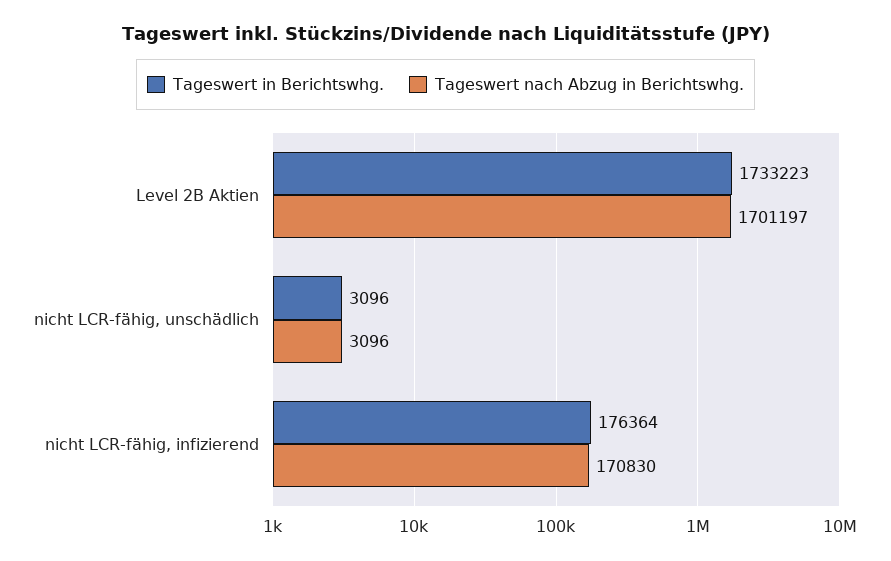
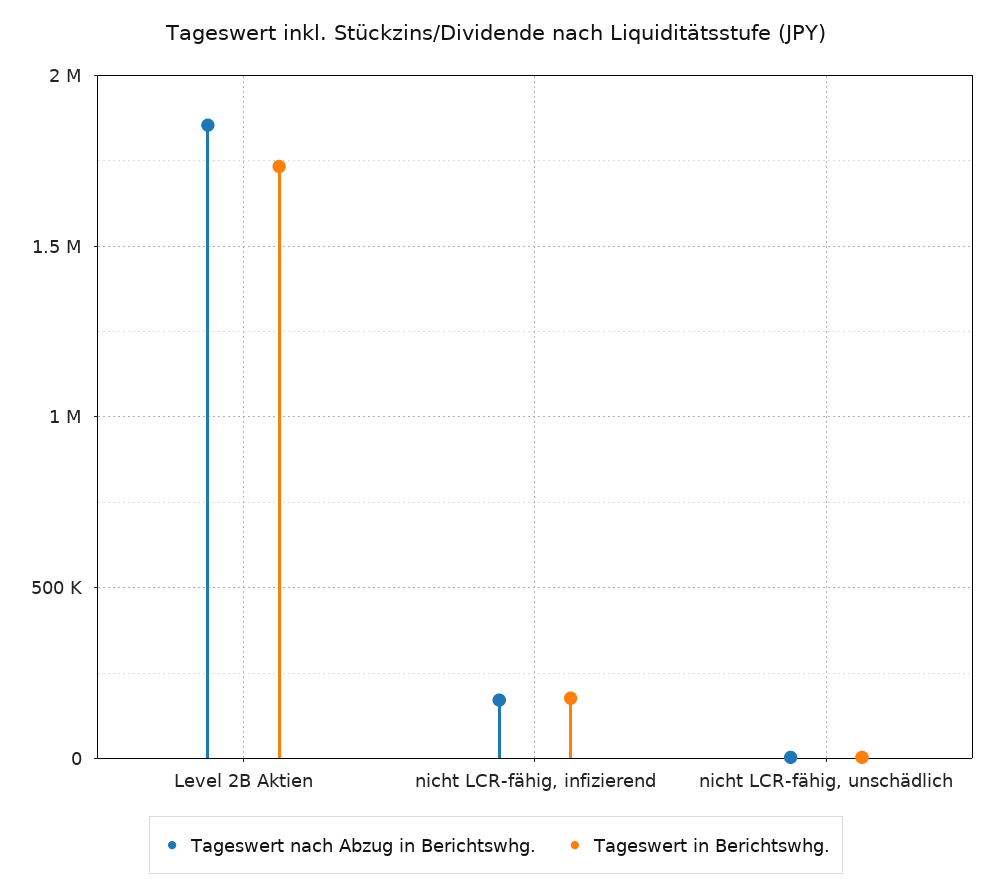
Tageswert nach Abzug in Berichtswhg., Level 2B Aktien: 1701197 -> 1850000

